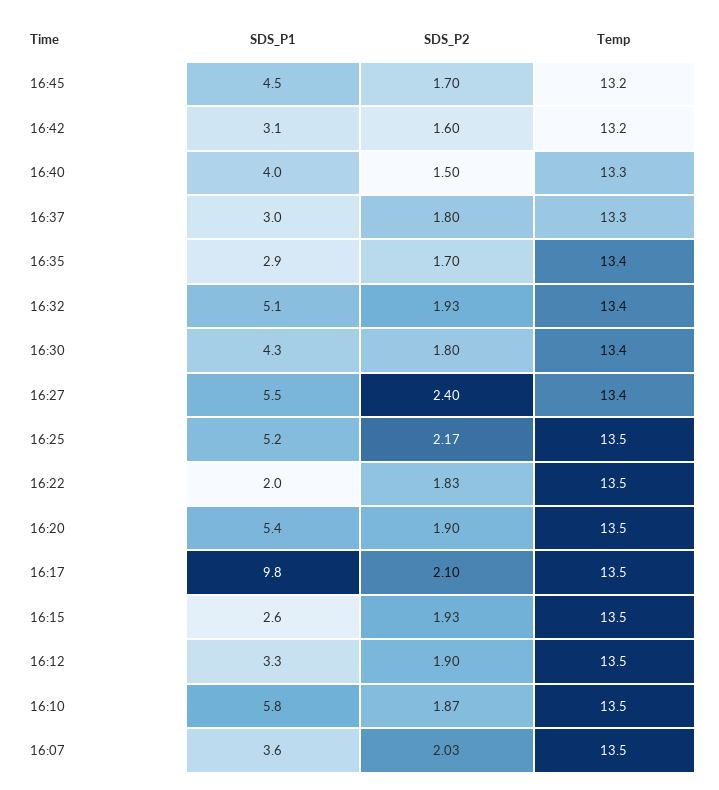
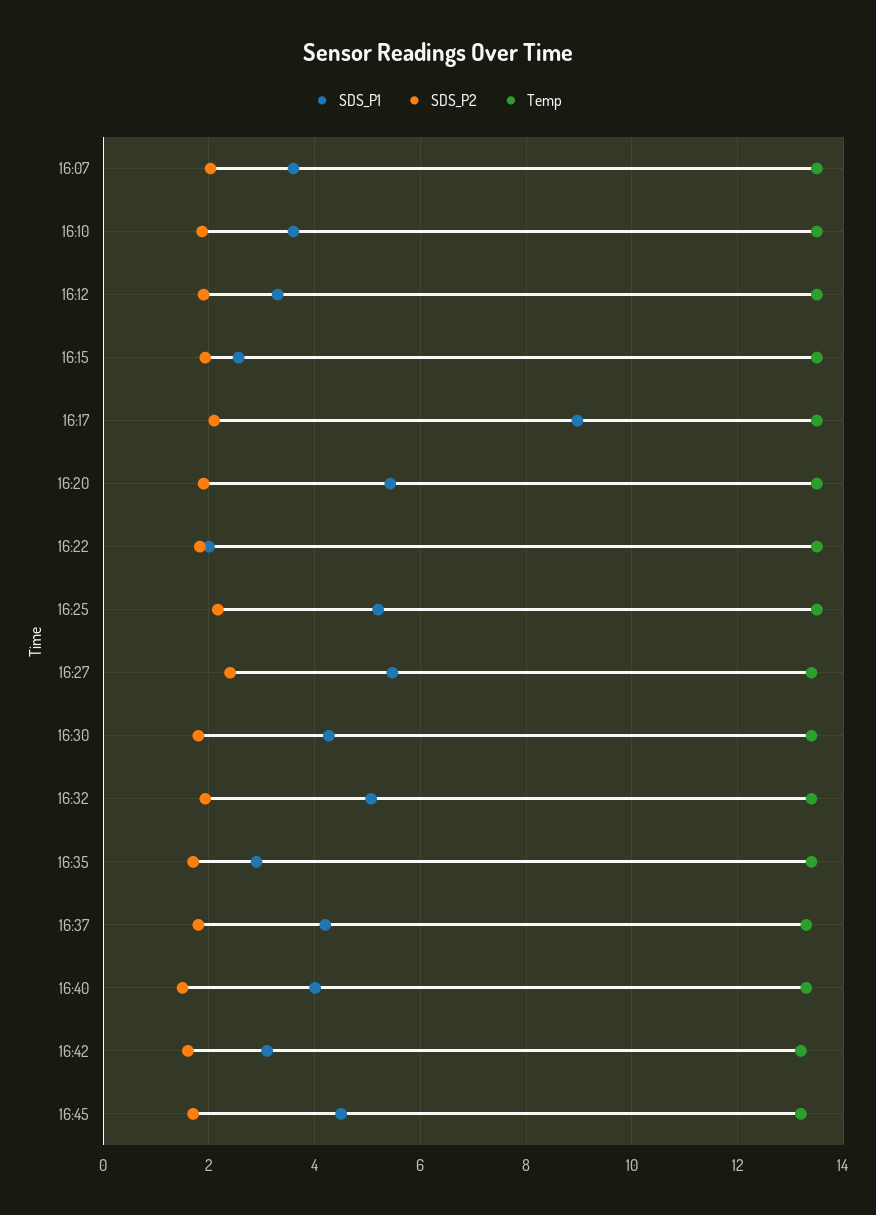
SDS_P1, 16:37: 3 -> 4.2
SDS_P1, 16:17: 9.8 -> 9
SDS_P1, 16:10: 5.8 -> 3.6

